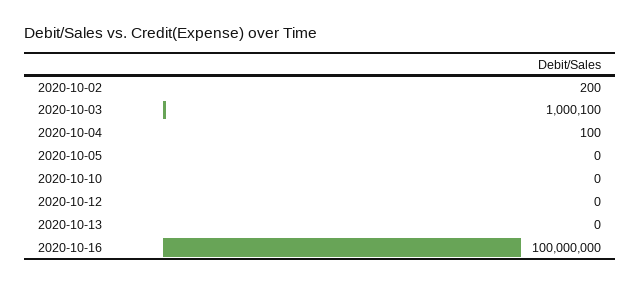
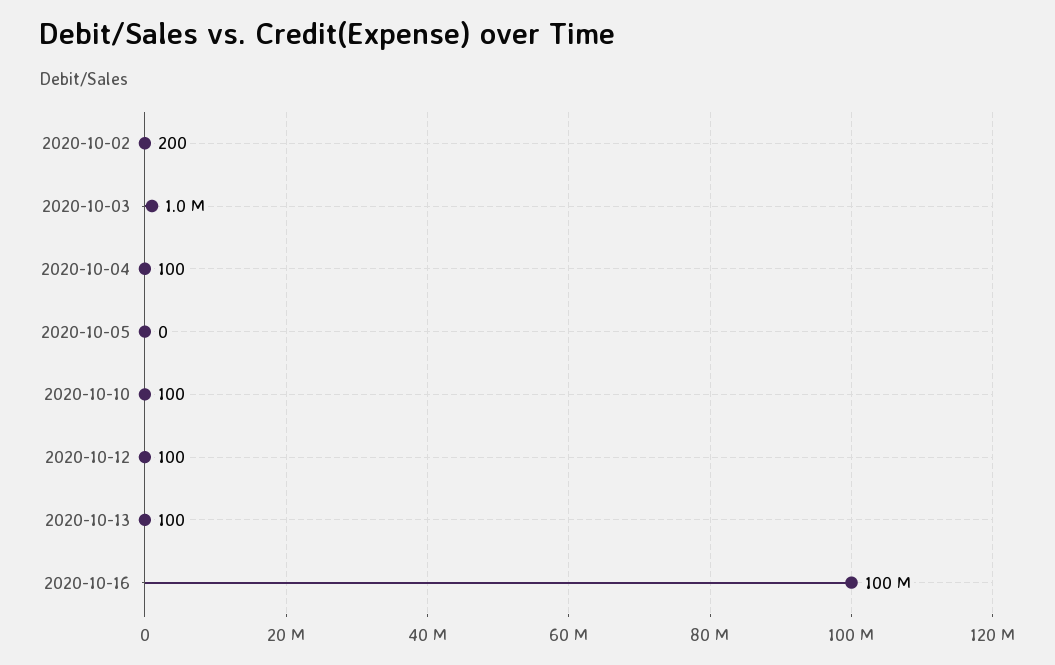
2020-10-10: 0 -> 100
2020-10-12: 0 -> 100
2020-10-13: 0 -> 100

